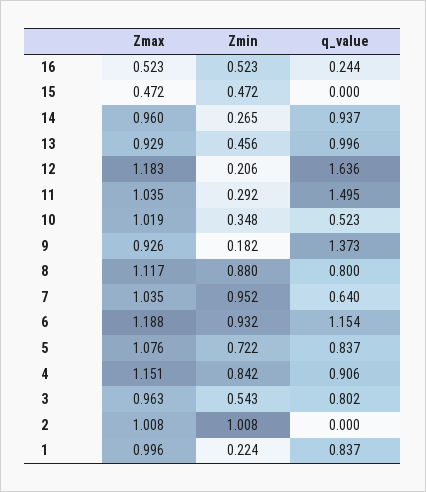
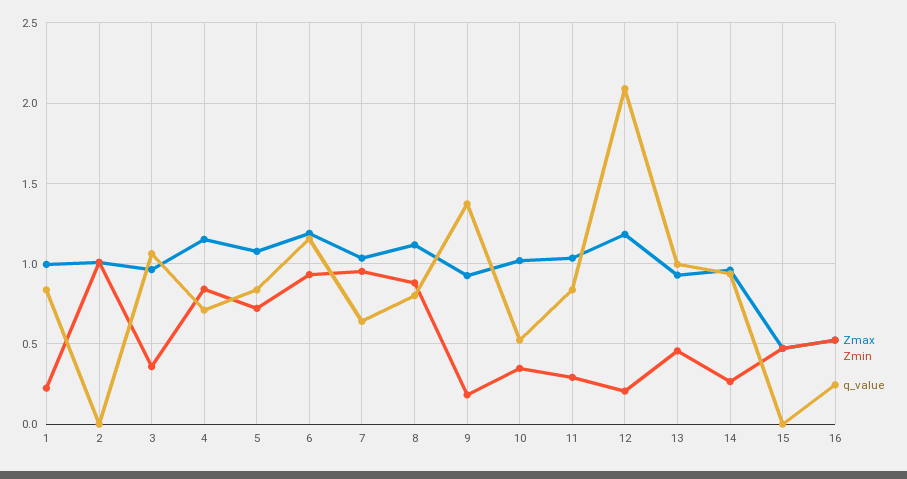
q_value, 12: 1.636 -> 2.1
q_value, 11: 1.495 -> 0.85
q_value, 4: 0.906 -> 0.7
Zmin, 3: 0.543 -> 0.35
q_value, 3: 0.802 -> 1.05

